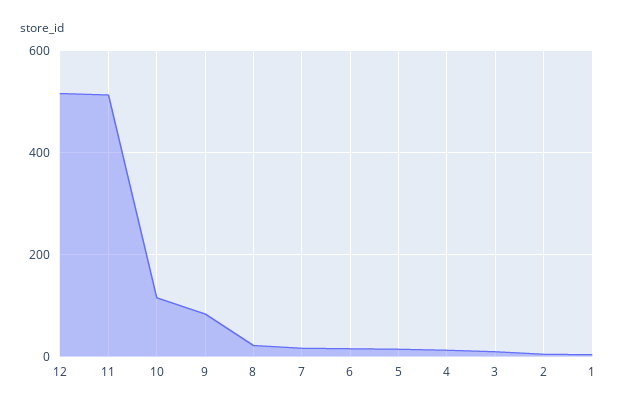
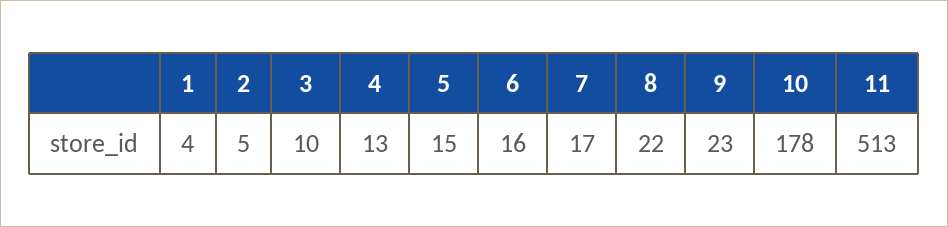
12: 520 -> none
10: 120 -> 178
9: 80 -> 23

